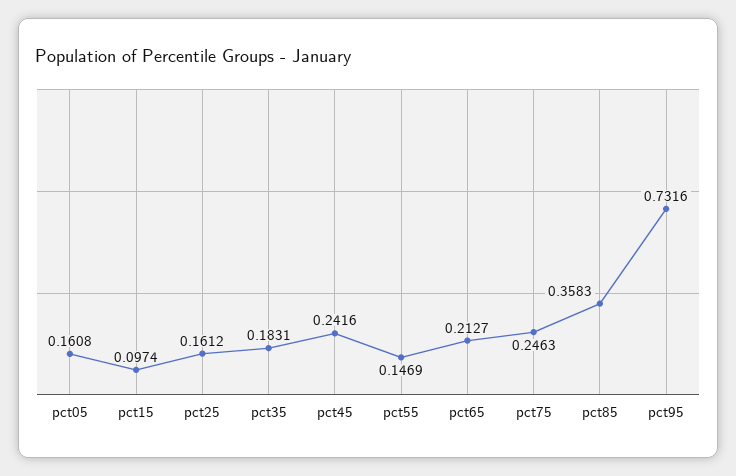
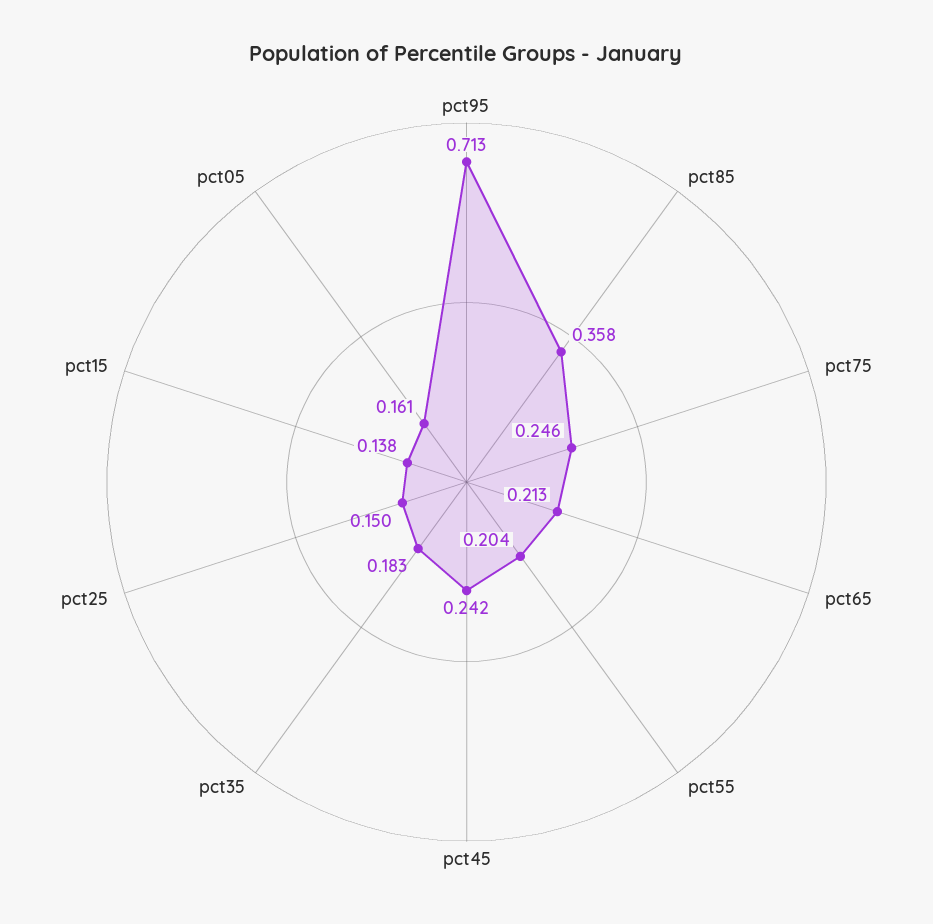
pct15: 0.0974 -> 0.138
pct25: 0.1612 -> 0.15
pct55: 0.1469 -> 0.204
pct95: 0.7316 -> 0.713

